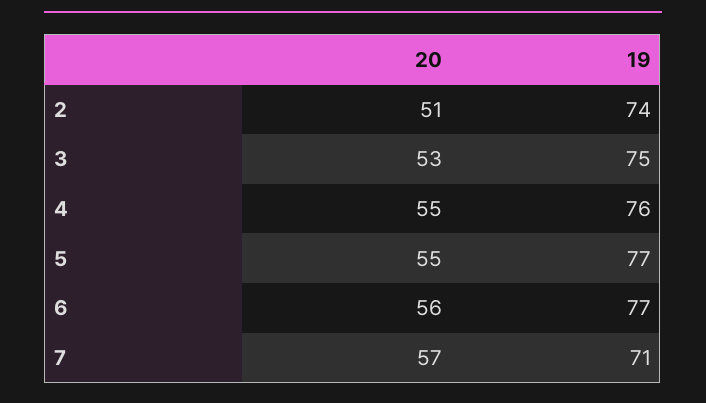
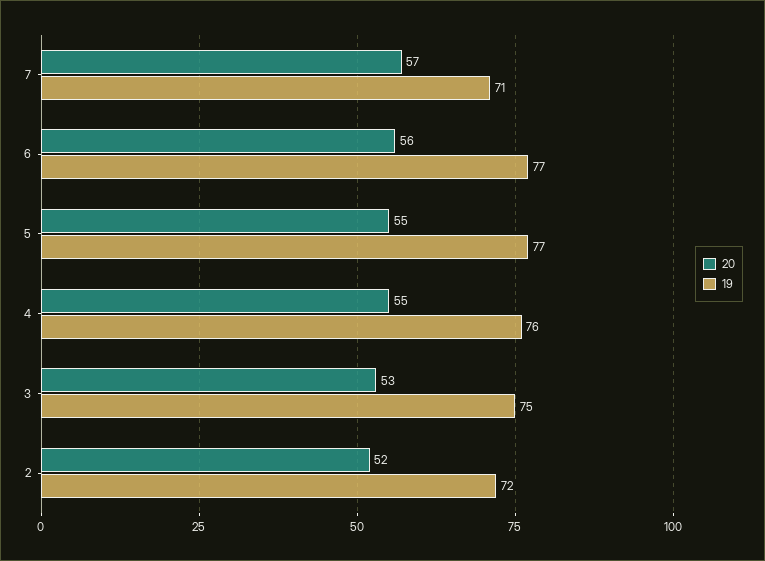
20, 2: 51 -> 52
19, 2: 74 -> 72

